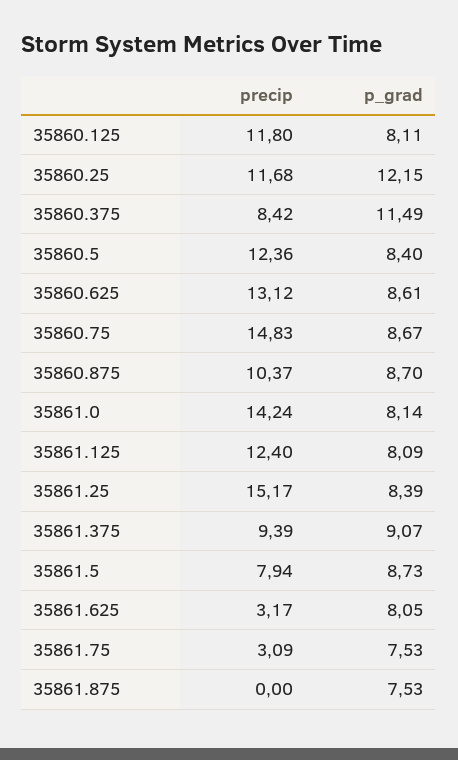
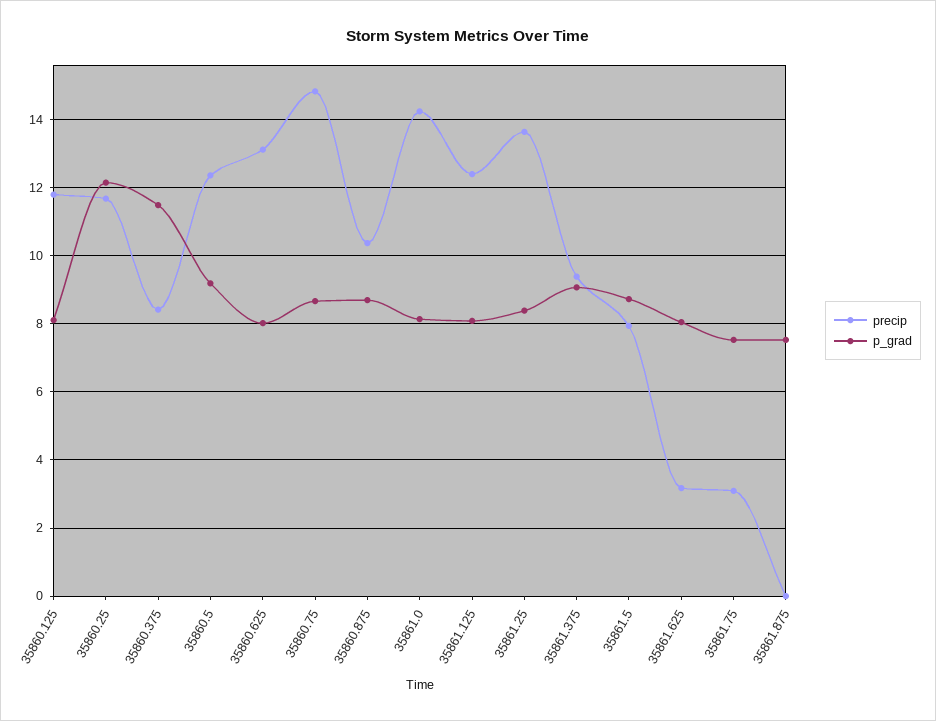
p_grad, 35860.5: 8.4 -> 9.2
p_grad, 35860.625: 8.61 -> 8
precip, 35861.25: 15.17 -> 13.6

